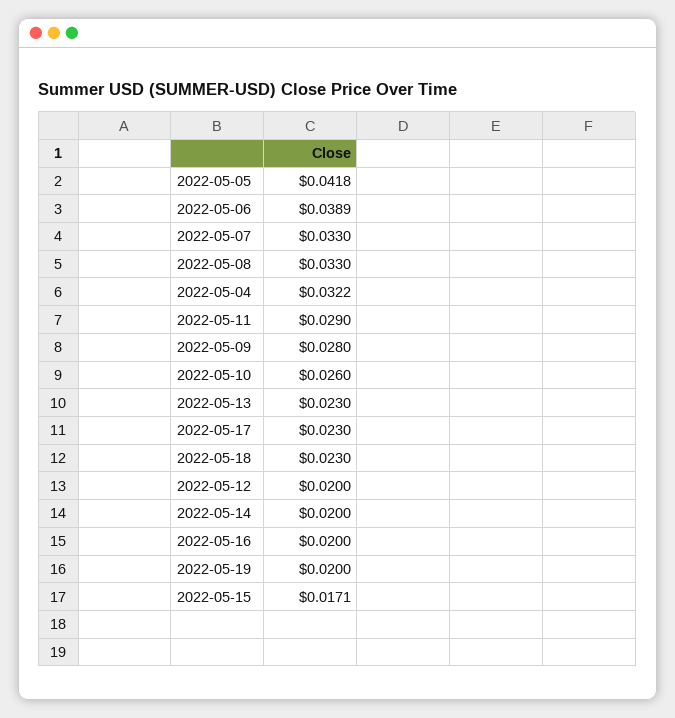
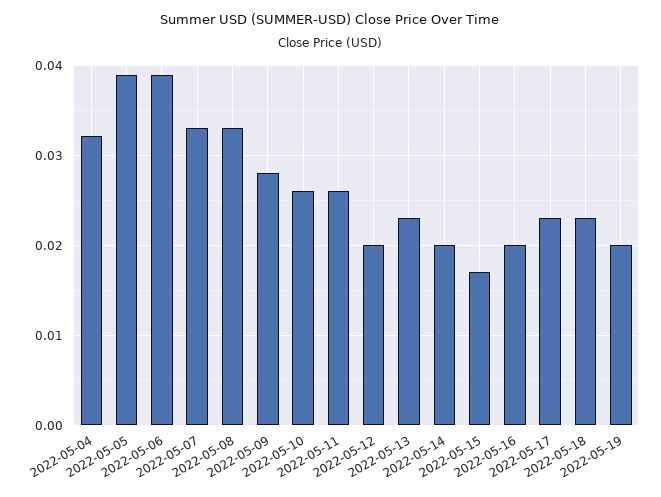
2022-05-05: 0.0418 -> 0.039
2022-05-11: 0.029 -> 0.026

